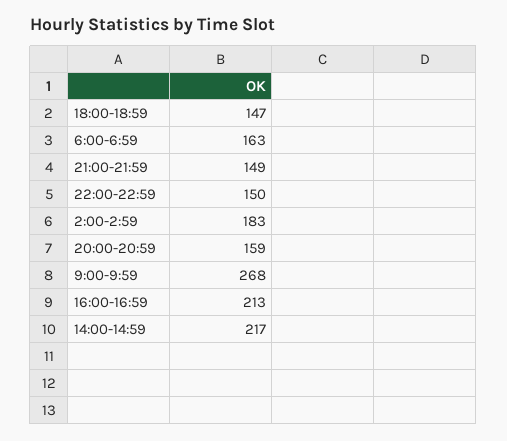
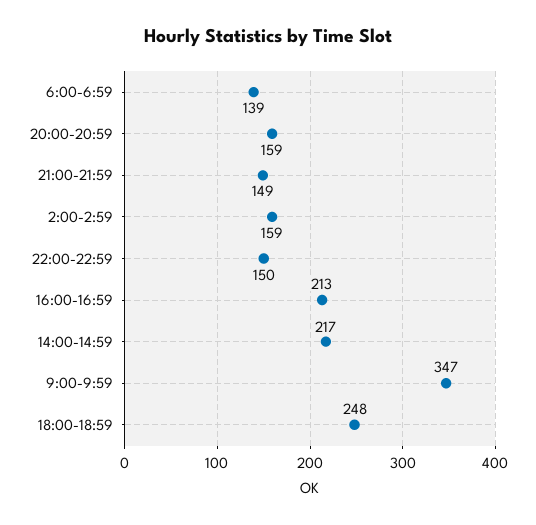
18:00-18:59: 147 -> 248
6:00-6:59: 163 -> 139
2:00-2:59: 183 -> 159
9:00-9:59: 268 -> 347

